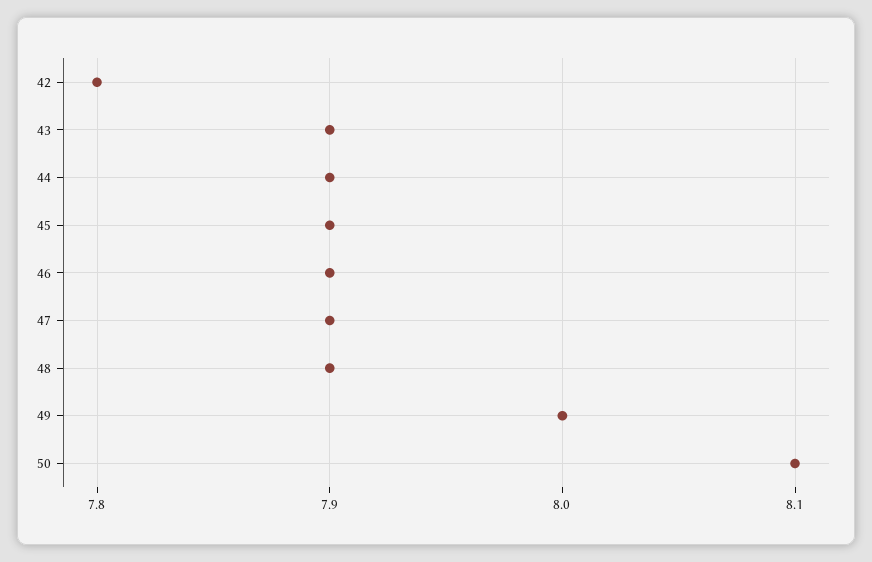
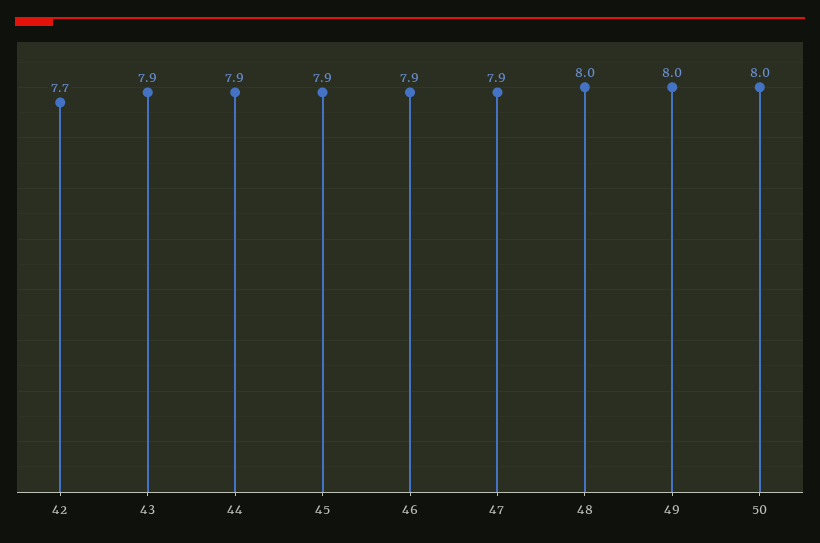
42: 7.8 -> 7.7
48: 7.9 -> 8
50: 8.1 -> 8

